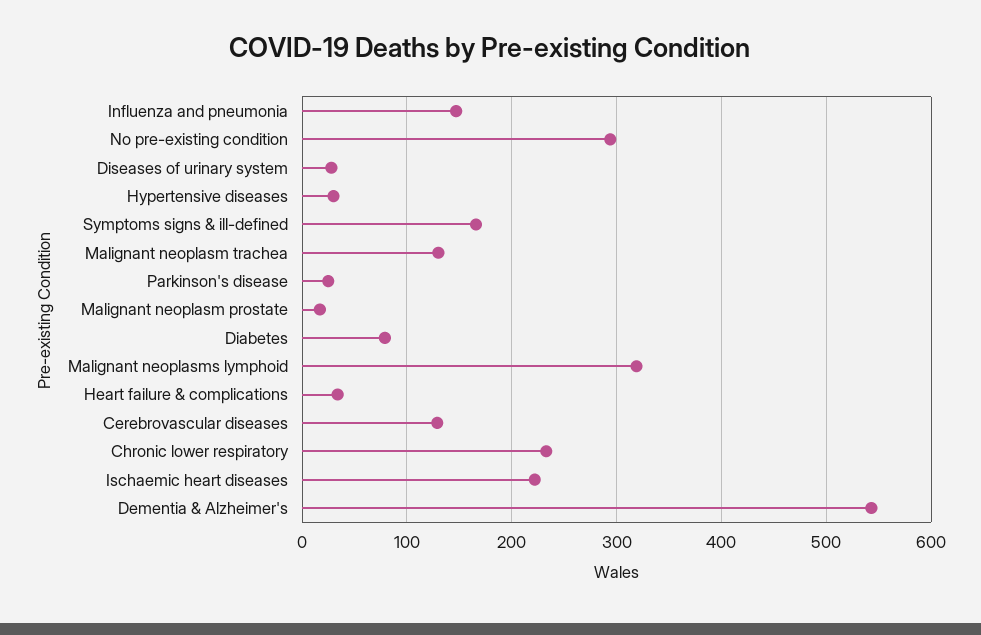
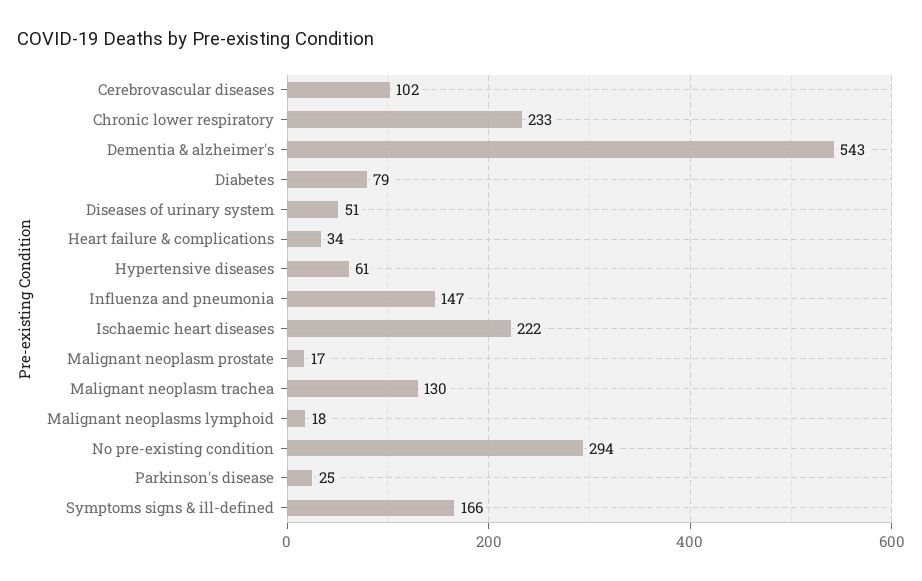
Diseases of urinary system: 30 -> 51
Hypertensive diseases: 30 -> 61
Malignant neoplasms lymphoid: 320 -> 18
Cerebrovascular diseases: 130 -> 102

